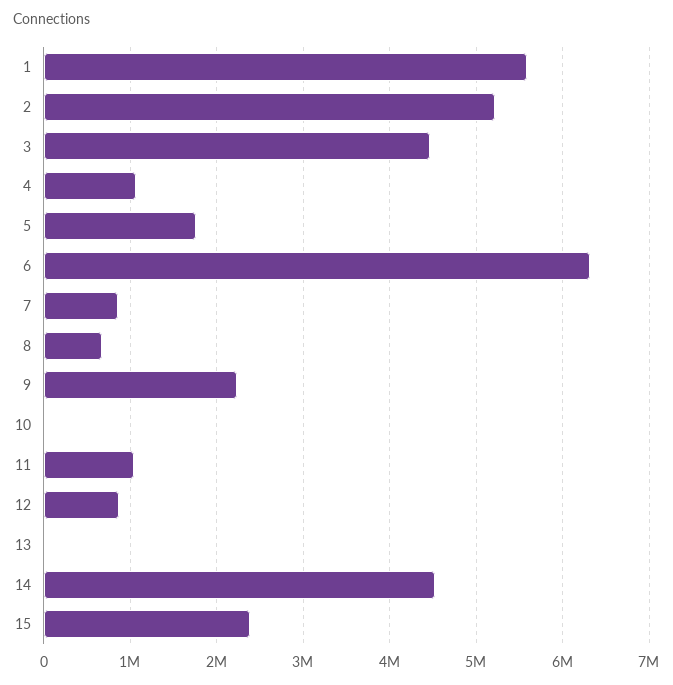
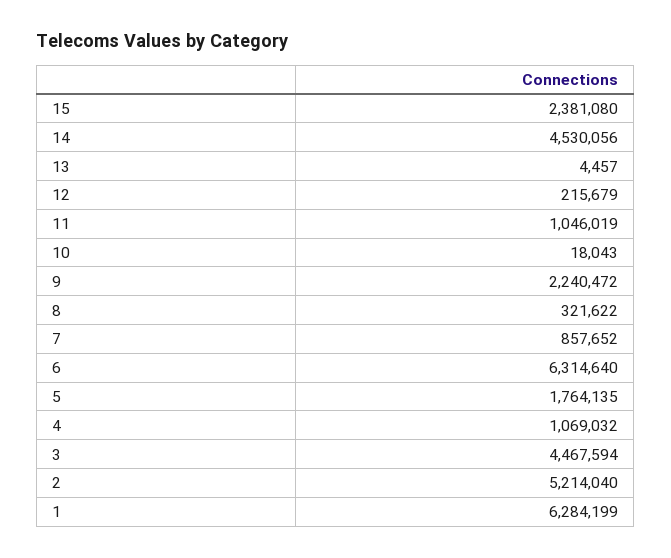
1: 5600000 -> 6284199
8: 700000 -> 321622
12: 900000 -> 215679

